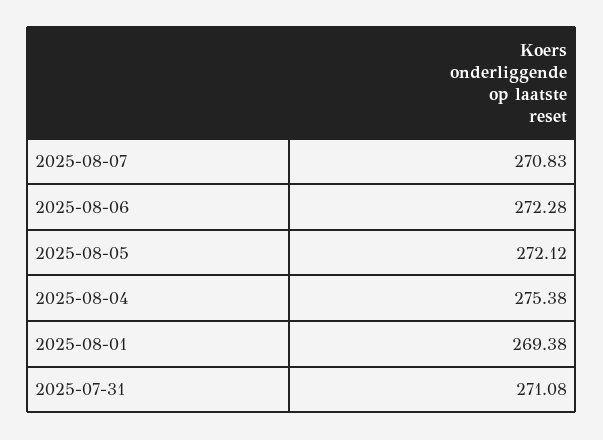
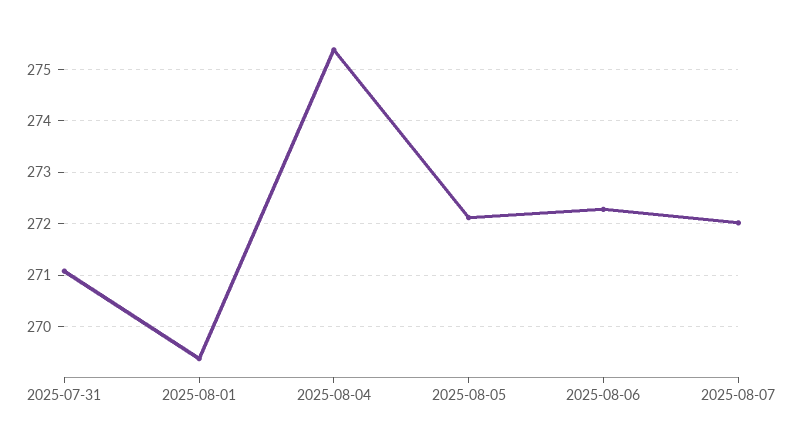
2025-08-07: 270.83 -> 272

